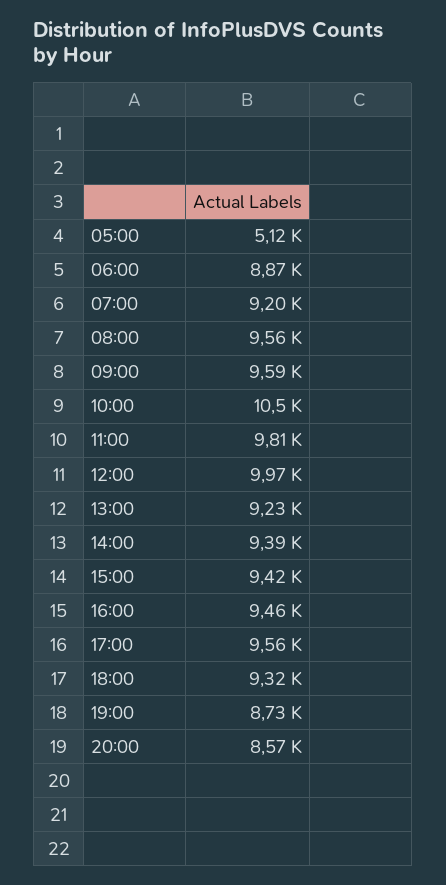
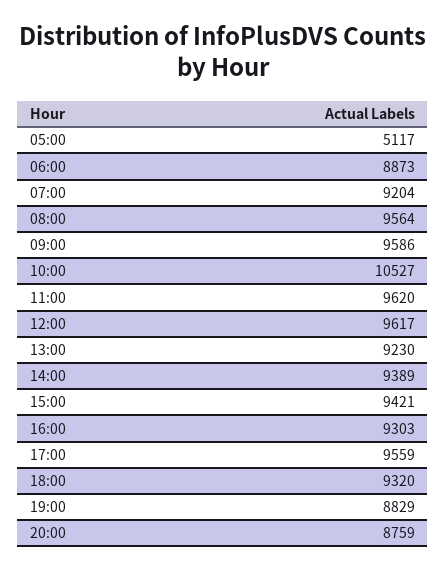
11:00: 9810 -> 9620
12:00: 9970 -> 9617
16:00: 9460 -> 9303
19:00: 8730 -> 8829
20:00: 8570 -> 8759

